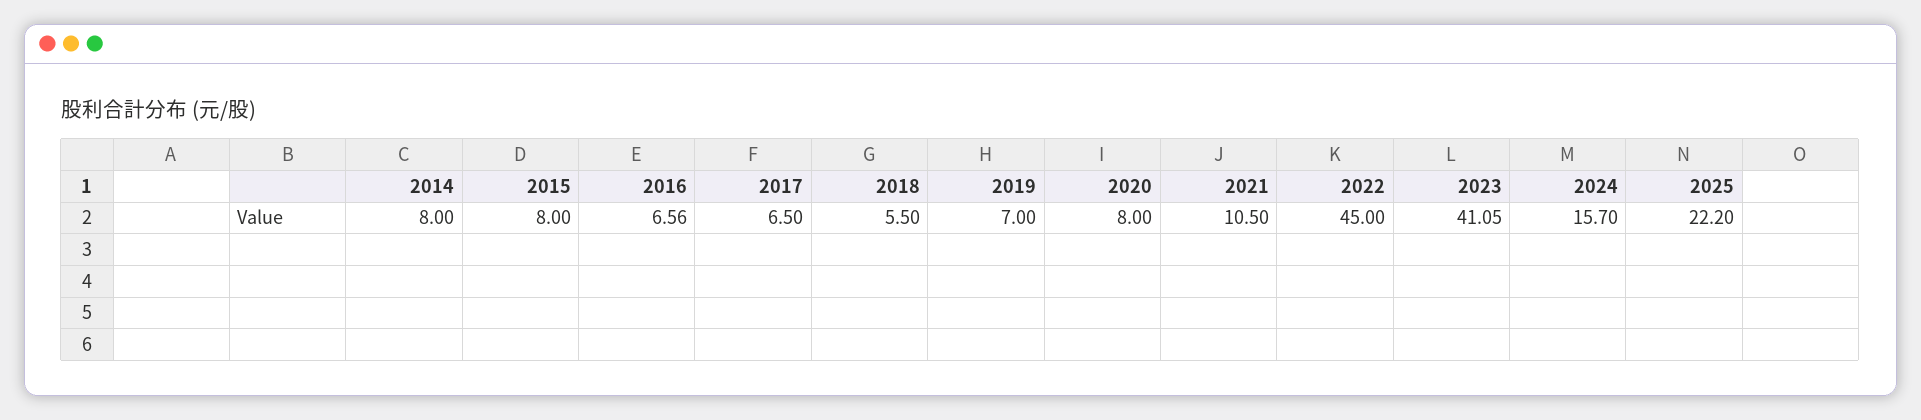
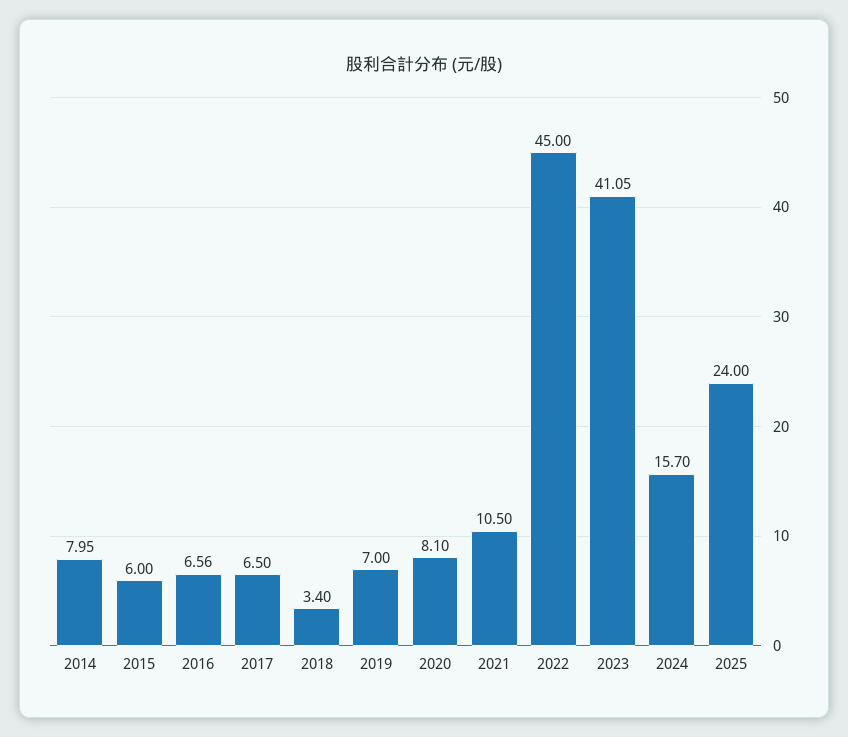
2014: 8 -> 7.95
2015: 8 -> 6
2018: 5.5 -> 3.4
2020: 8 -> 8.1
2025: 22.2 -> 24

